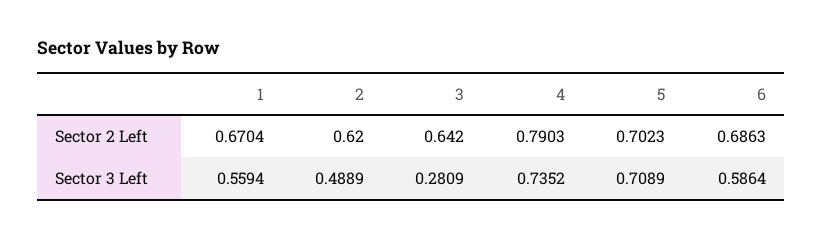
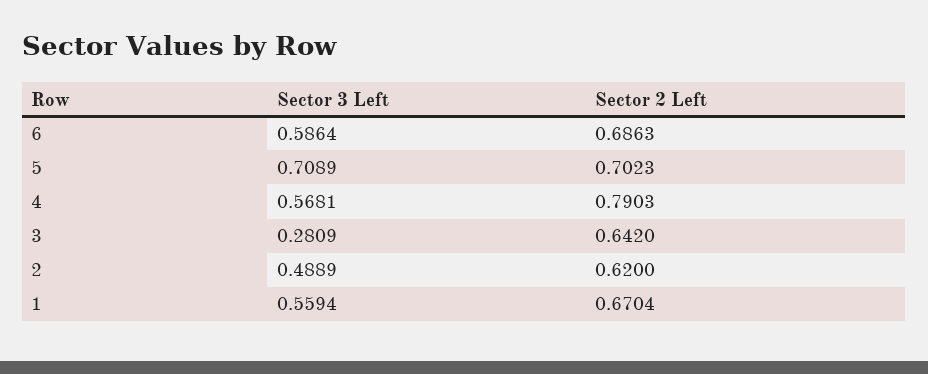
4, Sector 3 Left: 0.7352 -> 0.5681

